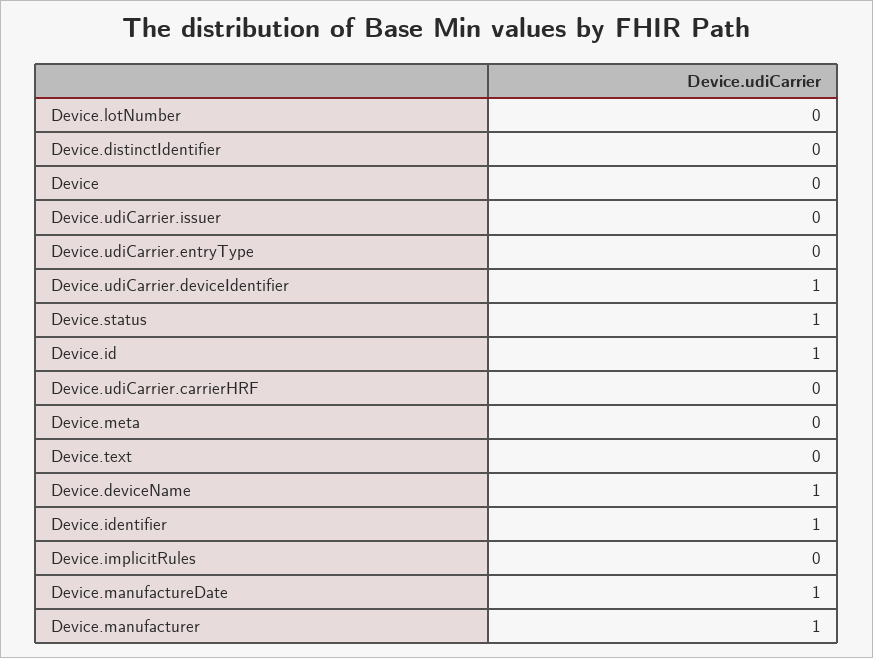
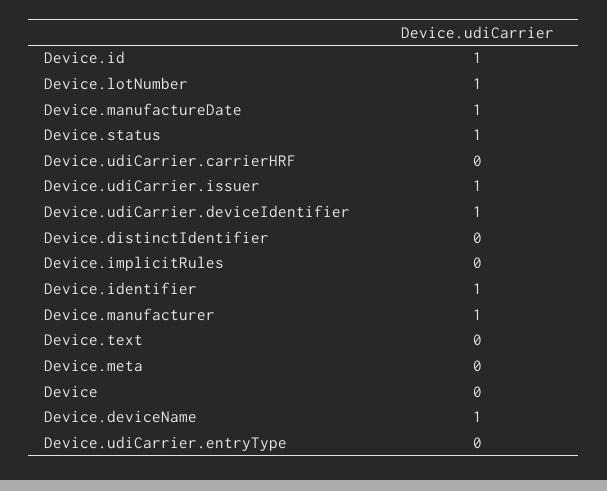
Device.lotNumber: 0 -> 1
Device.udiCarrier.issuer: 0 -> 1

